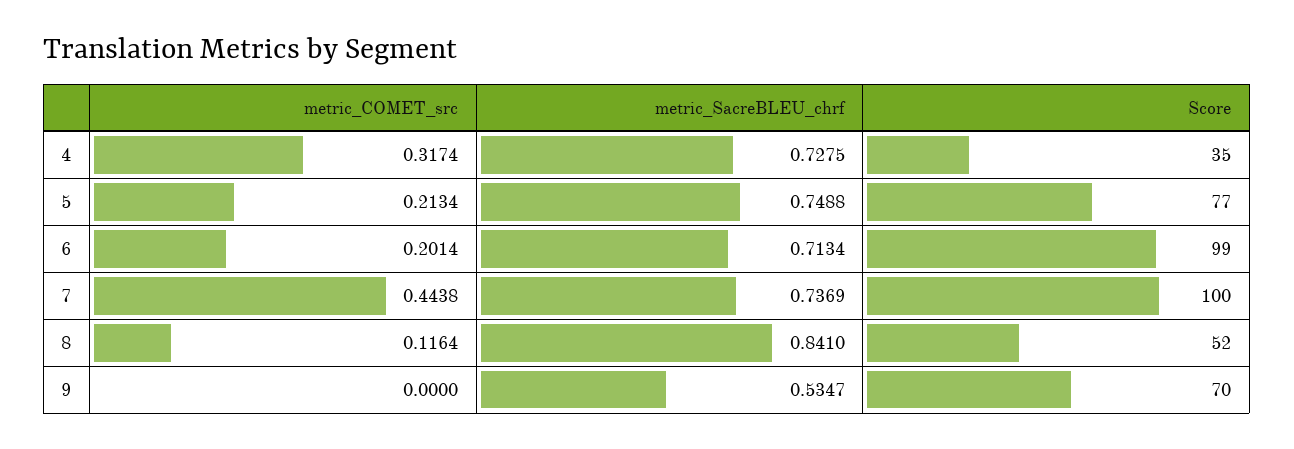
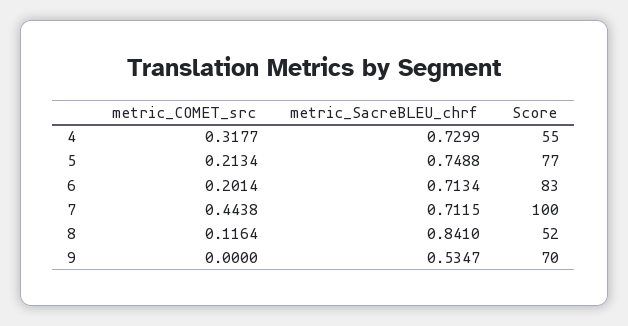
metric_COMET_src, 4: 0.3174 -> 0.3177
metric_SacreBLEU_chrf, 4: 0.7275 -> 0.7299
Score, 4: 35 -> 55
Score, 6: 99 -> 83
metric_SacreBLEU_chrf, 7: 0.7369 -> 0.7115

